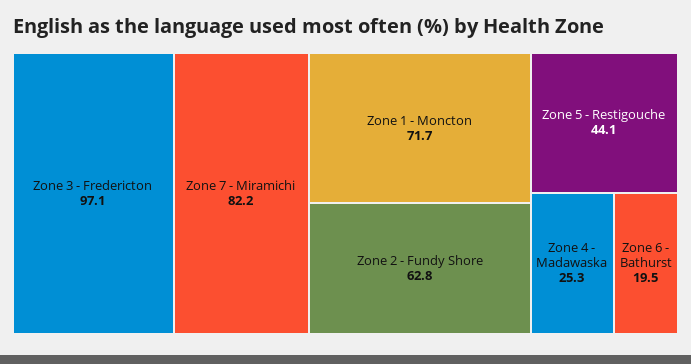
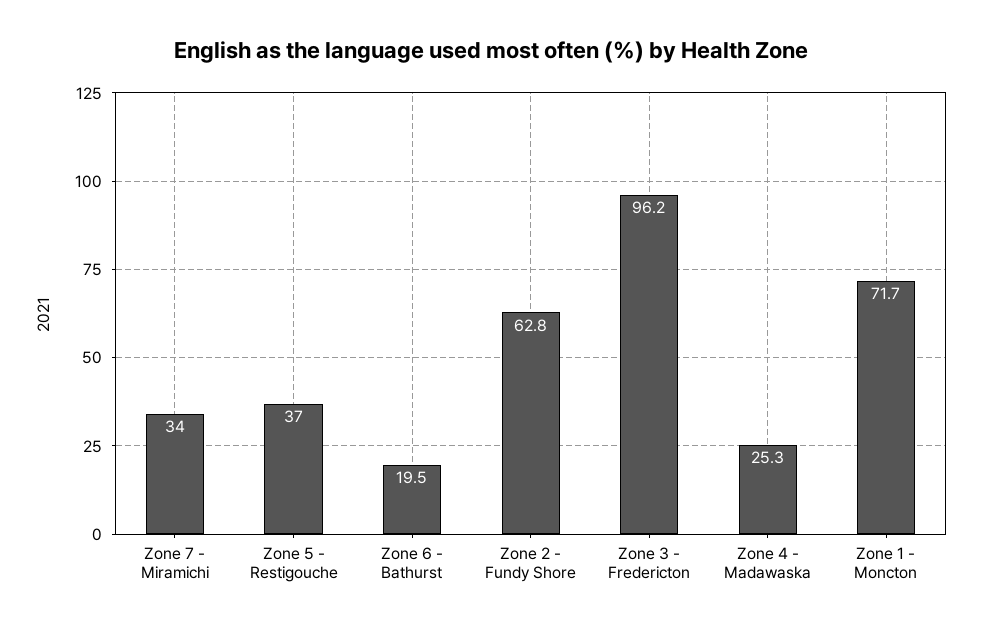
Zone 3 - Fredericton: 97.1 -> 96.2
Zone 7 - Miramichi: 82.2 -> 34
Zone 5 - Restigouche: 44.1 -> 37

